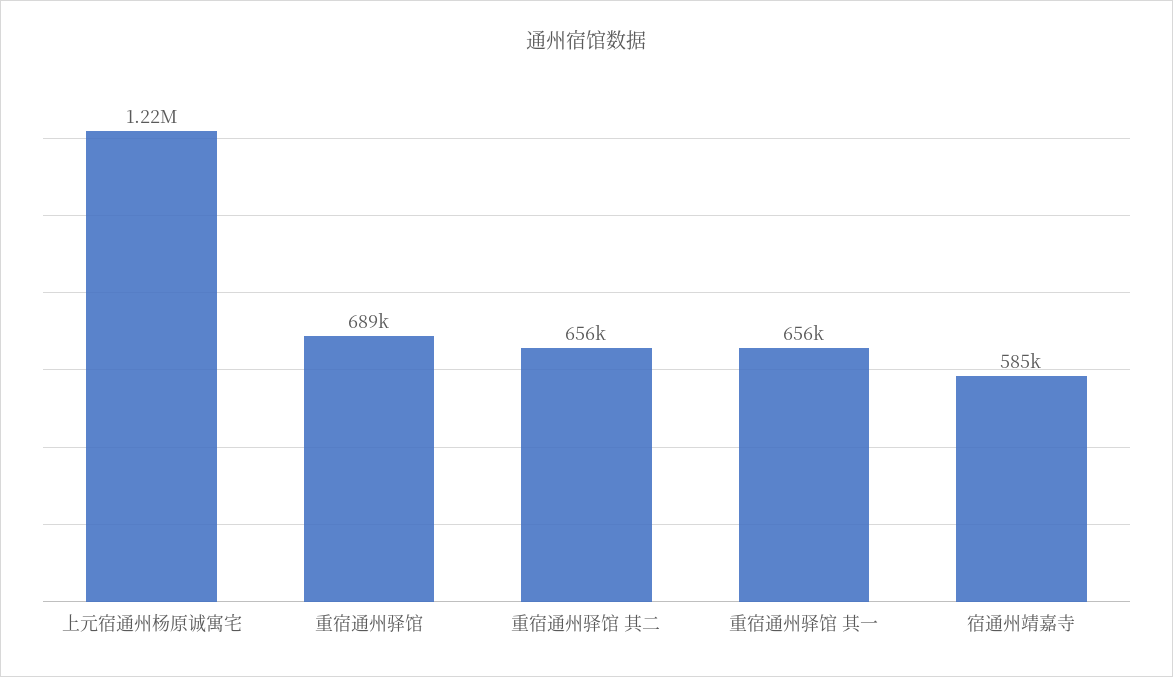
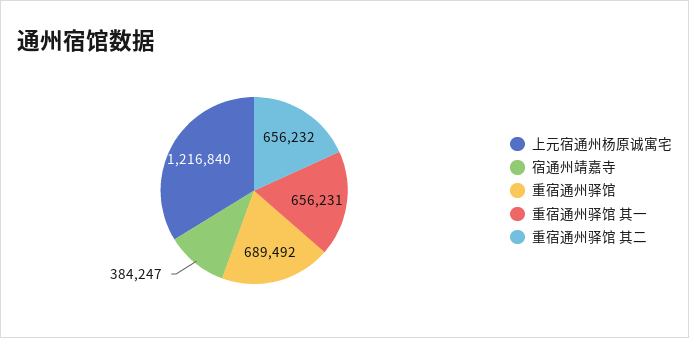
宿通州靖嘉寺: 585000 -> 384247

